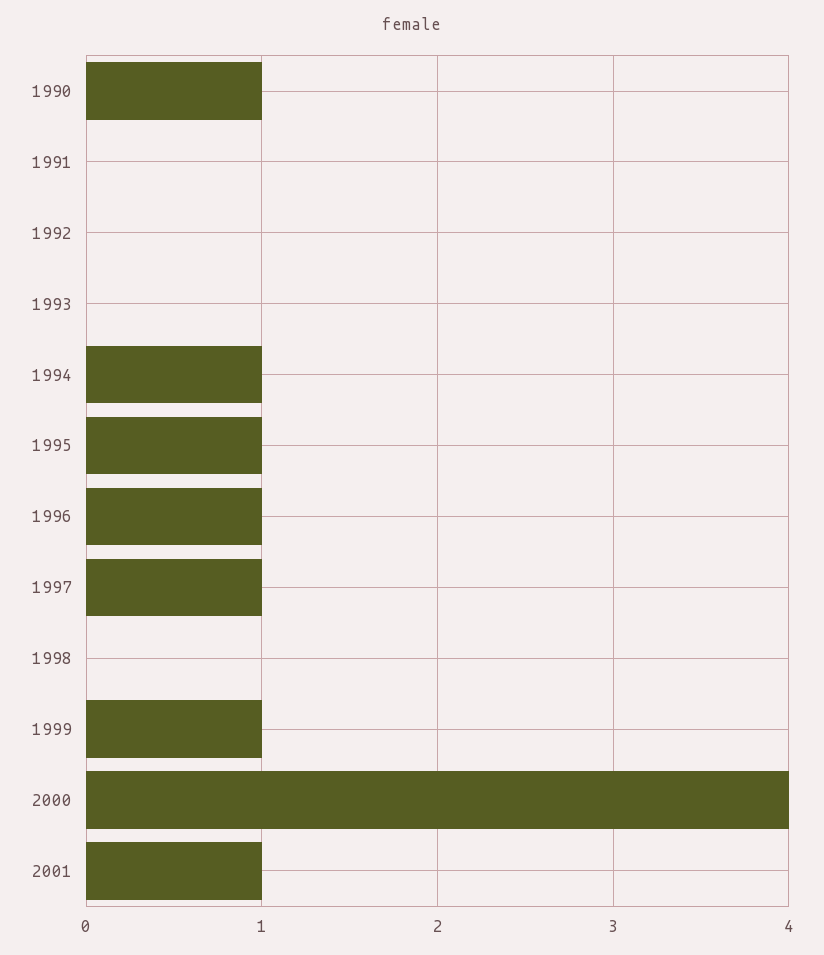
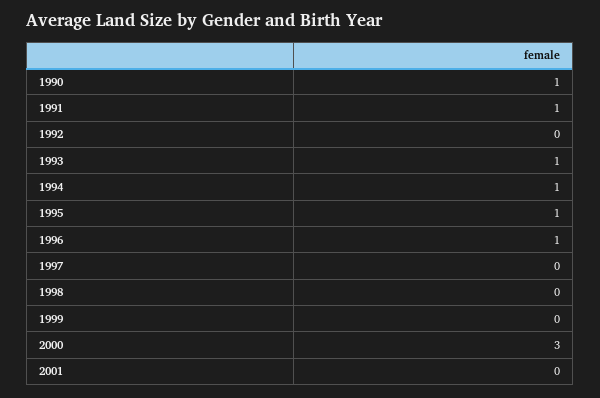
1991: 0 -> 1
1993: 0 -> 1
1997: 1 -> 0
1999: 1 -> 0
2000: 4 -> 3
2001: 1 -> 0

